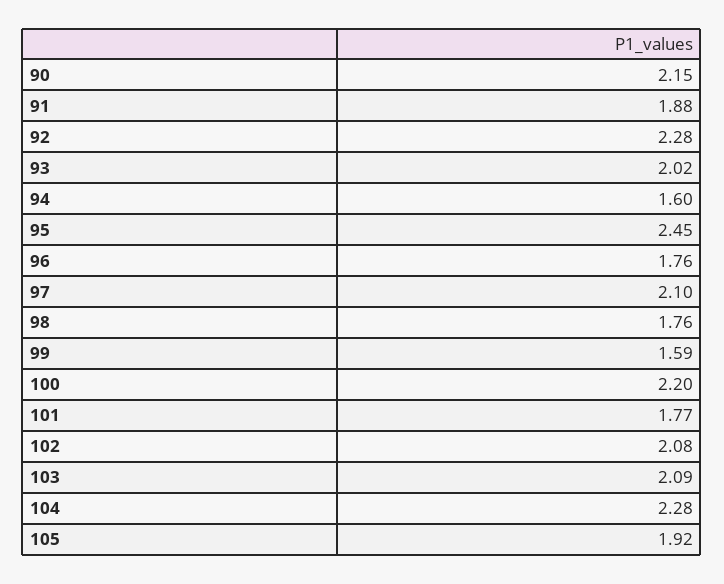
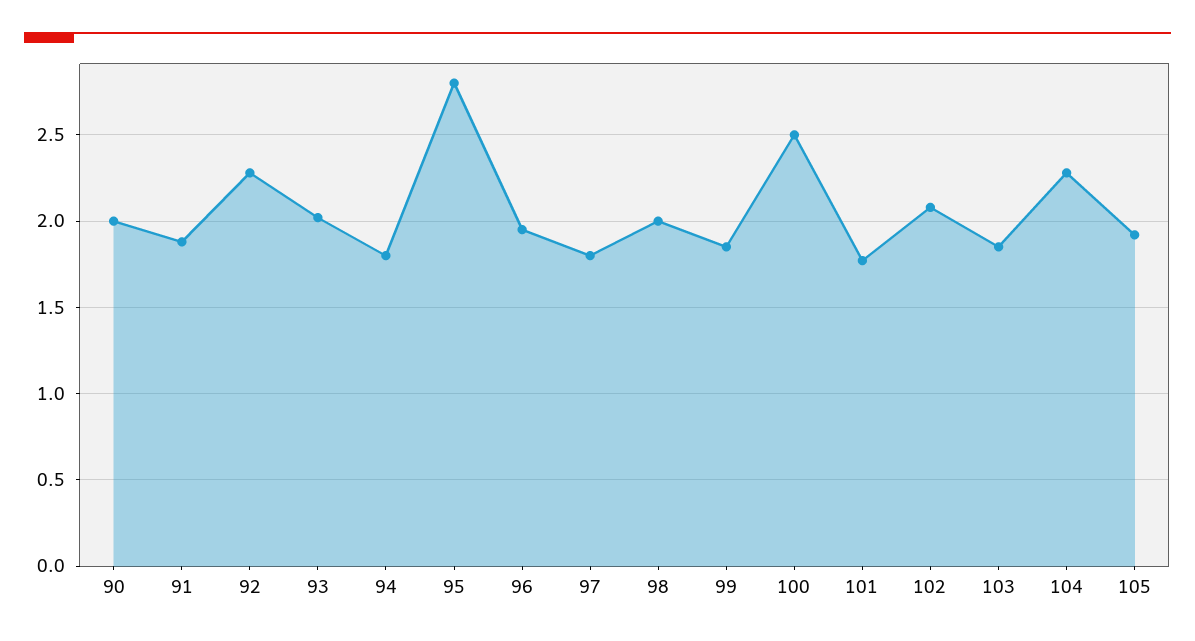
90: 2.15 -> 2
94: 1.6 -> 1.8
95: 2.45 -> 2.8
96: 1.76 -> 1.95
97: 2.1 -> 1.8
98: 1.76 -> 2
99: 1.59 -> 1.85
100: 2.2 -> 2.5
103: 2.09 -> 1.85

